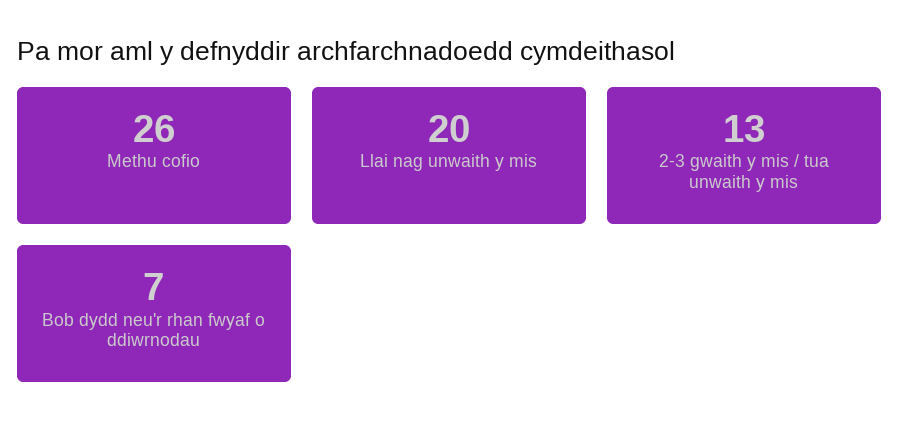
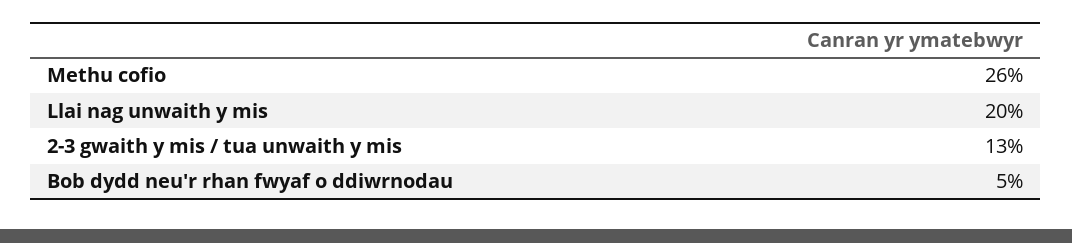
Bob dydd neu'r rhan fwyaf o ddiwrnodau: 7 -> 5

